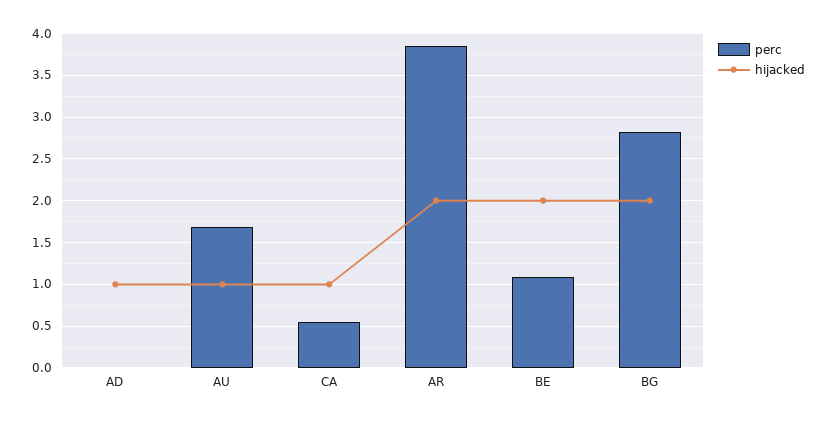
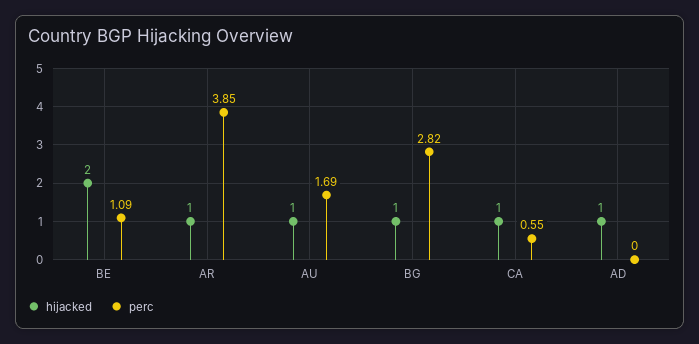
hijacked, AR: 2 -> 1
hijacked, BG: 2 -> 1

